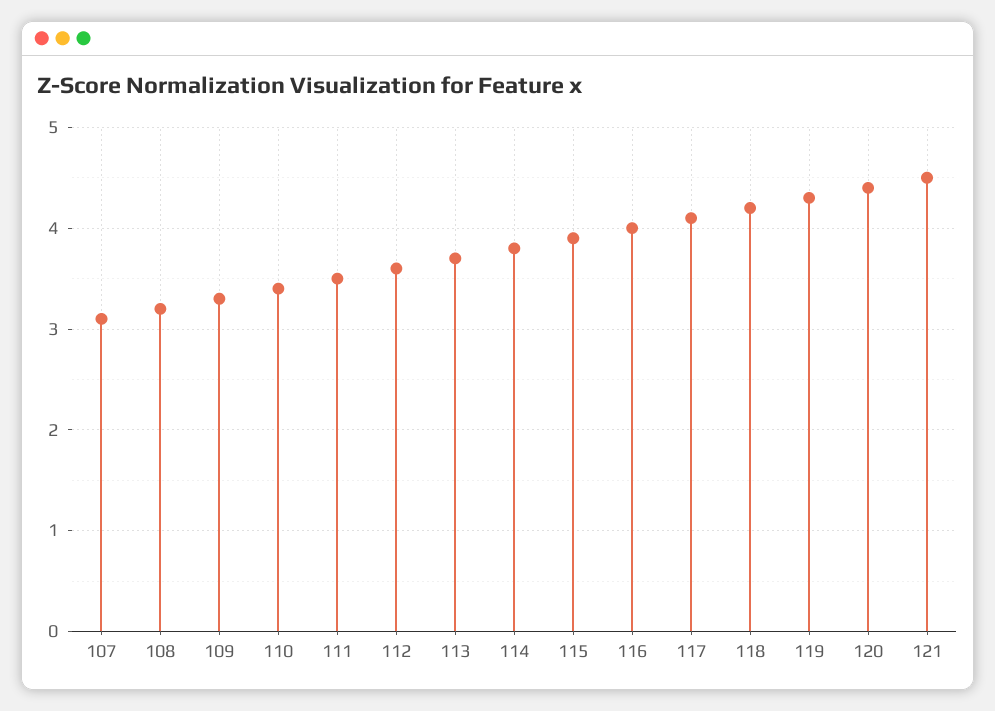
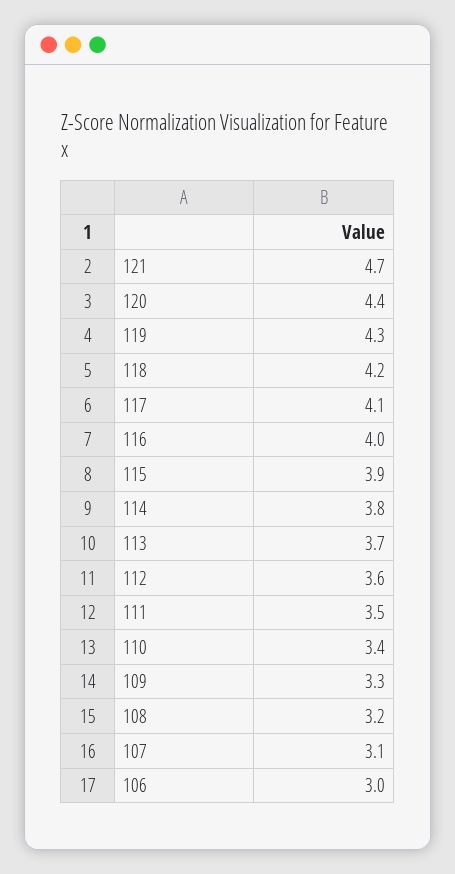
121: 4.5 -> 4.7
106: none -> 3

